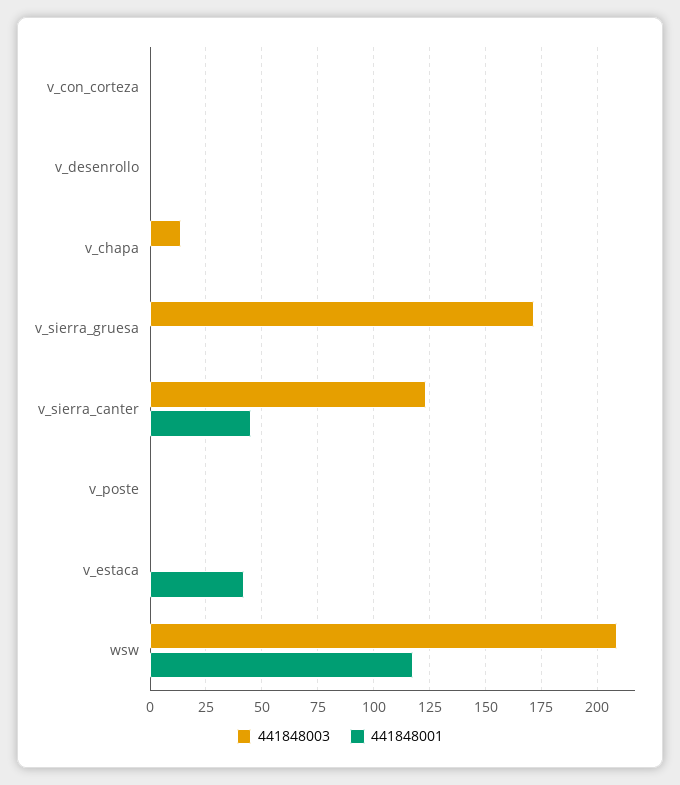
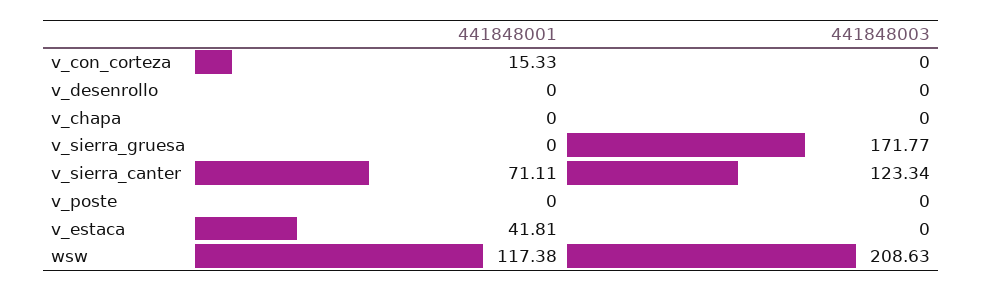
441848001, v_con_corteza: 0 -> 15.33
441848003, v_chapa: 15 -> 0
441848001, v_sierra_canter: 45 -> 71.11

